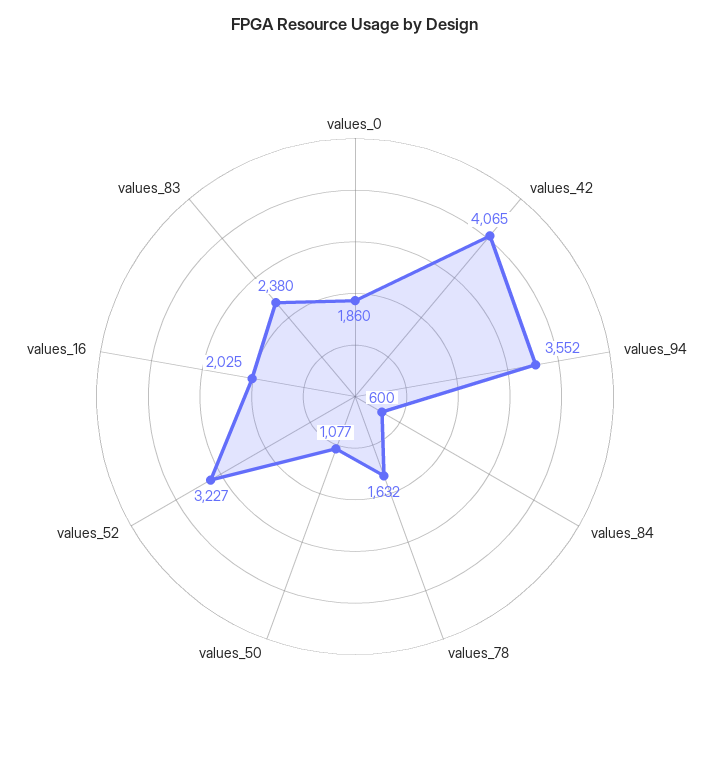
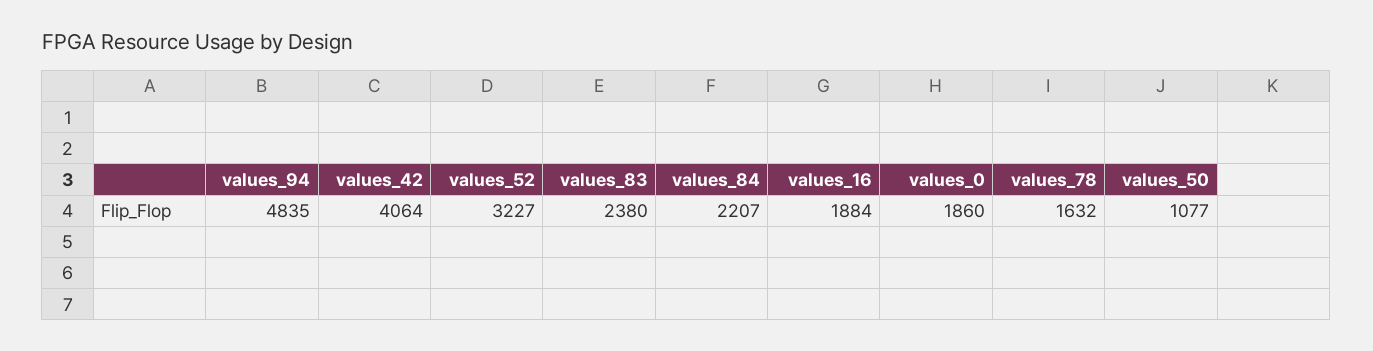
values_42: 4065 -> 4064
values_94: 3552 -> 4835
values_84: 600 -> 2207
values_16: 2025 -> 1884

